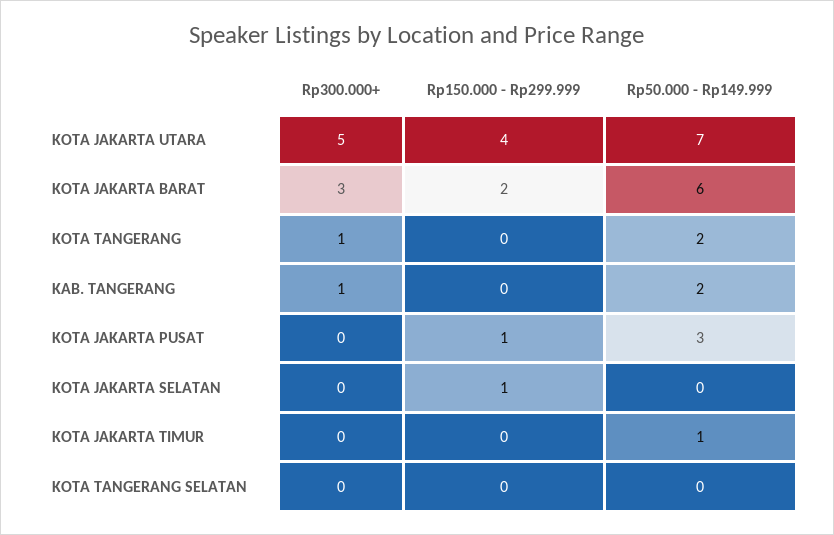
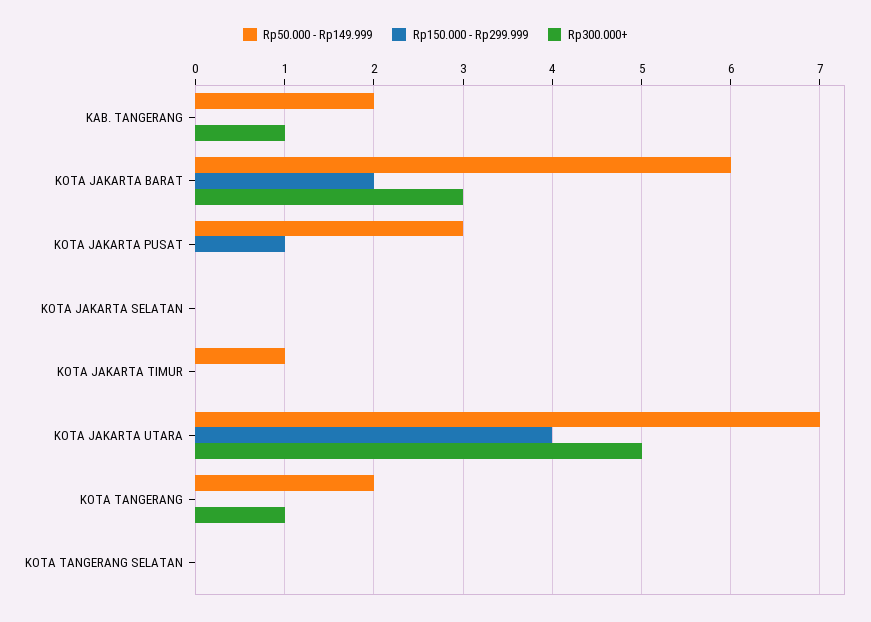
Rp150.000 - Rp299.999, KOTA JAKARTA SELATAN: 1 -> 0

